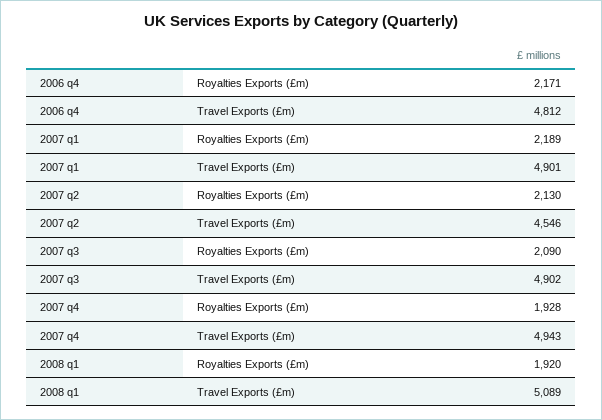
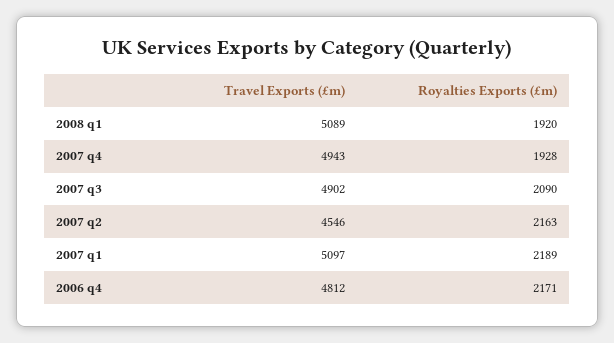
2007 q1, Travel Exports (£m): 4901 -> 5097
2007 q2, Royalties Exports (£m): 2130 -> 2163

